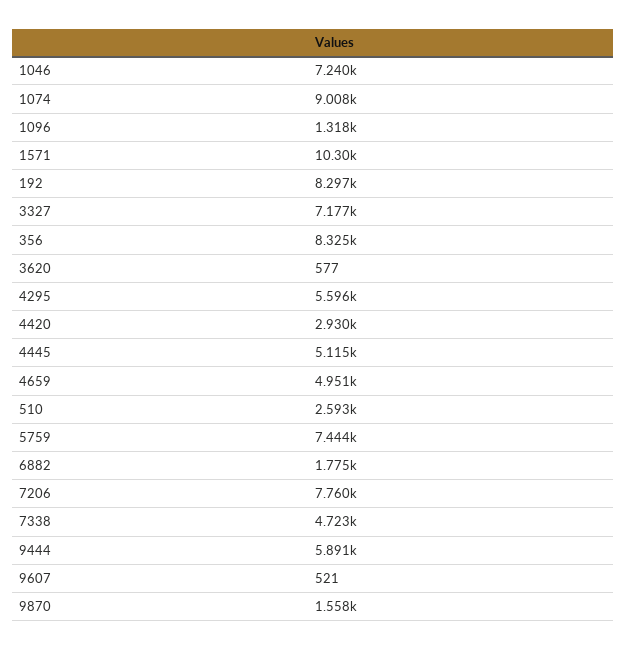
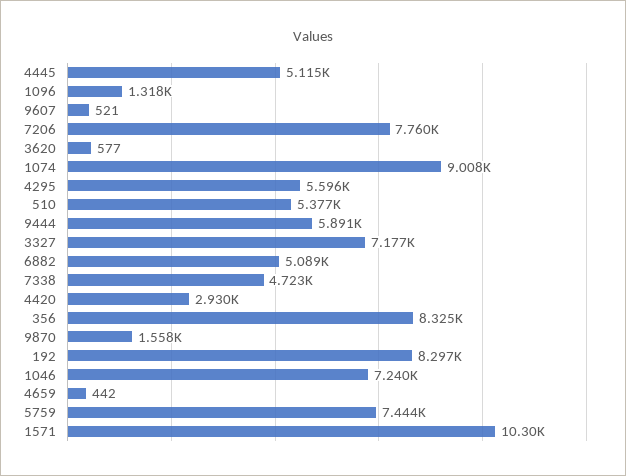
4659: 4951 -> 442
510: 2593 -> 5377
6882: 1775 -> 5089

